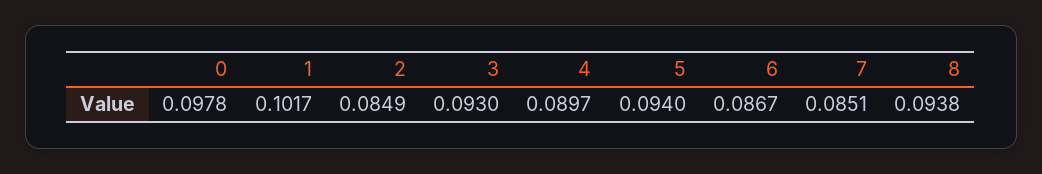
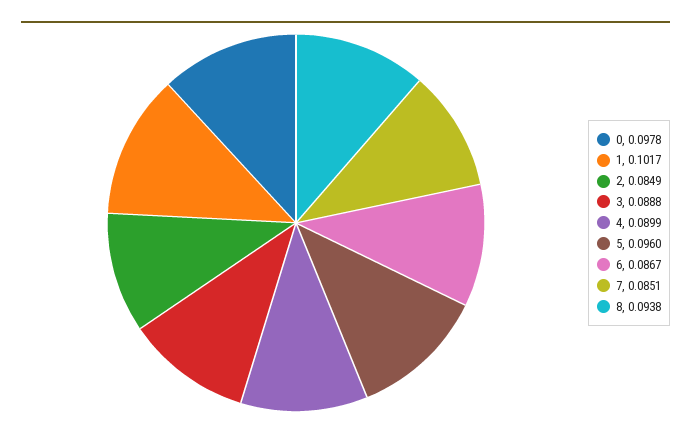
3: 0.093 -> 0.0888
4: 0.0897 -> 0.0899
5: 0.094 -> 0.096

